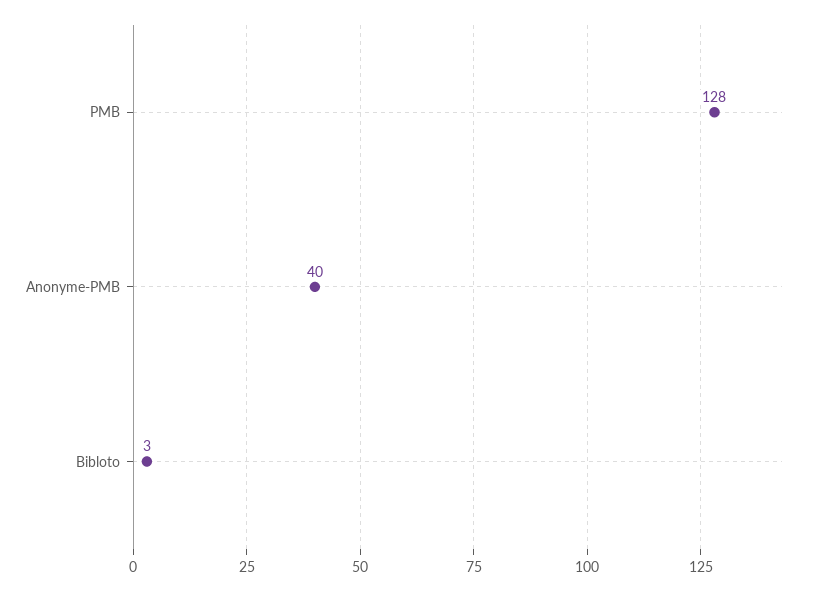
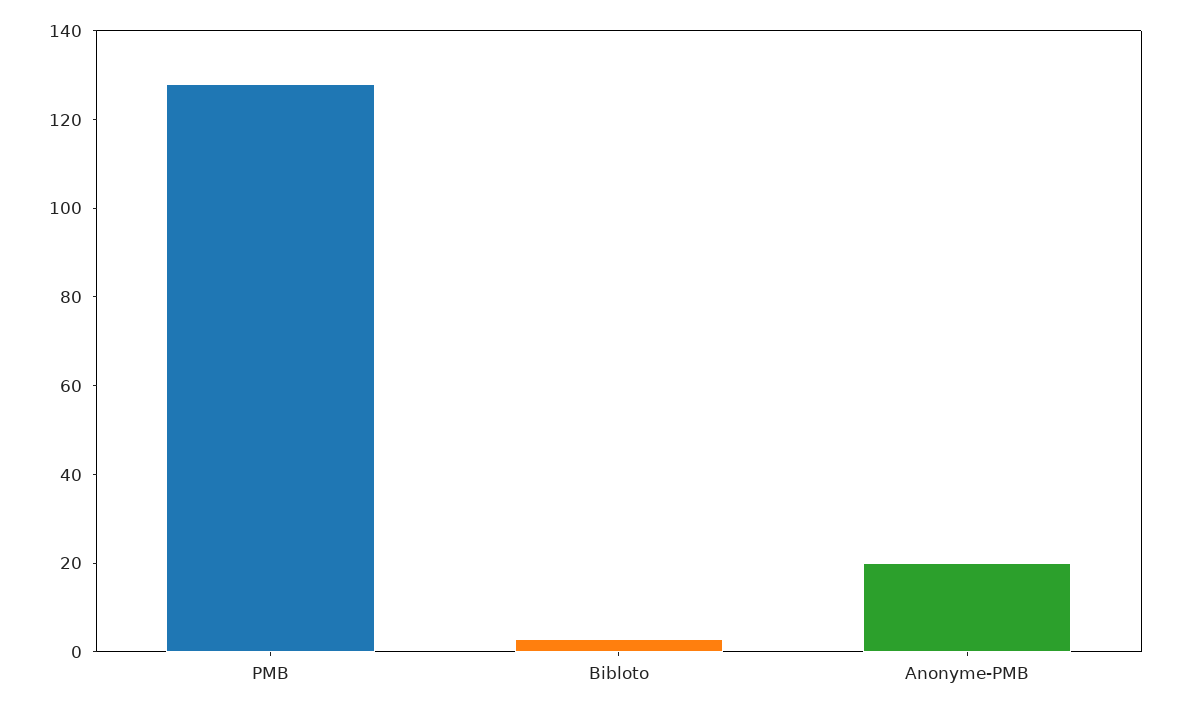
Anonyme-PMB: 40 -> 20

